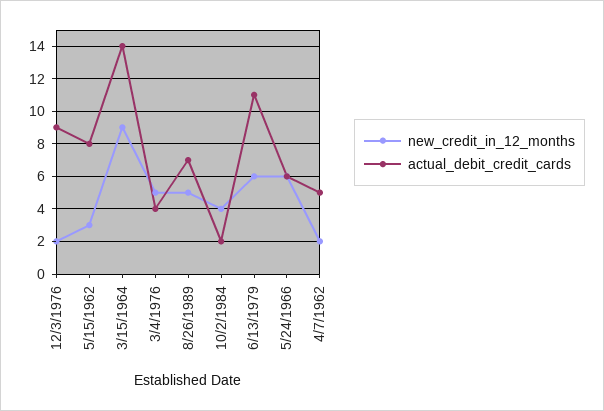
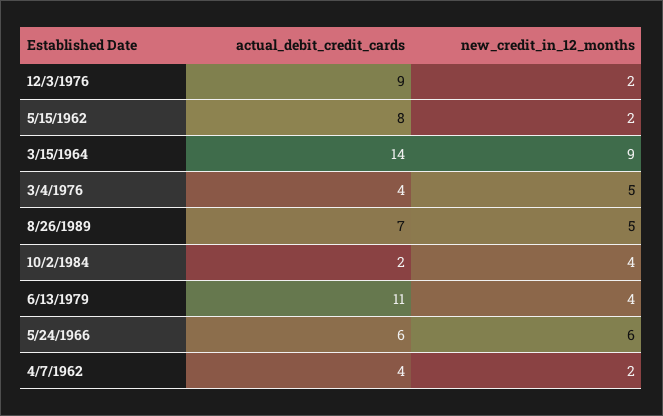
new_credit_in_12_months, 5/15/1962: 3 -> 2
new_credit_in_12_months, 6/13/1979: 6 -> 4
actual_debit_credit_cards, 4/7/1962: 5 -> 4

